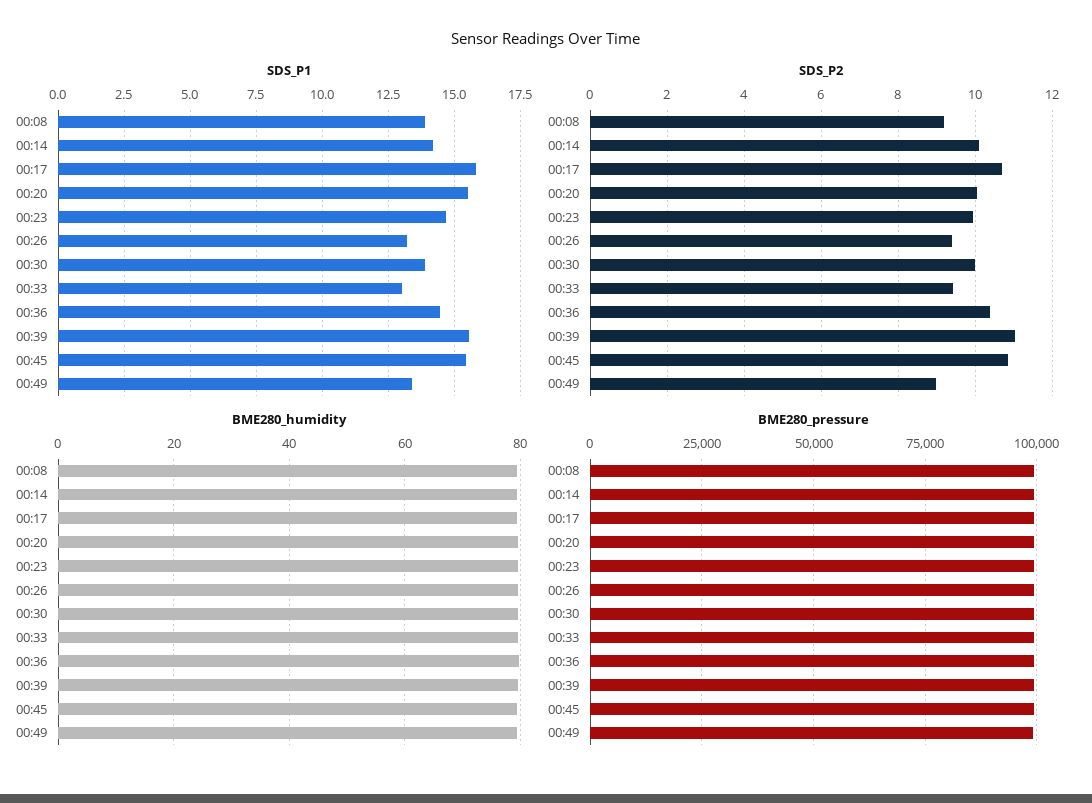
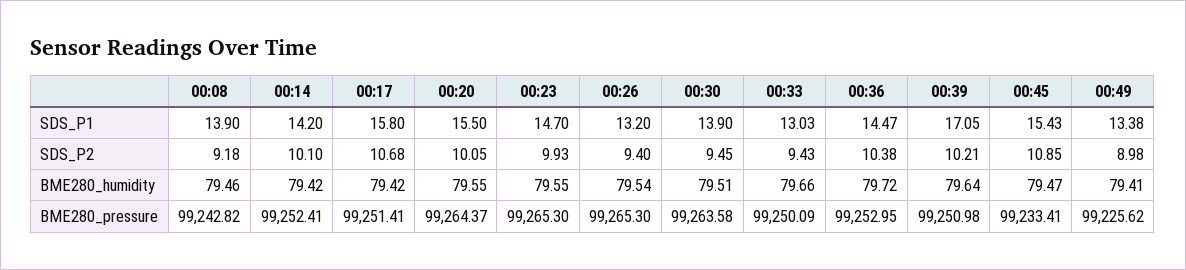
SDS_P1, 00:39: 15.5 -> 17.05
SDS_P2, 00:30: 10 -> 9.45
SDS_P2, 00:39: 11 -> 10.21

